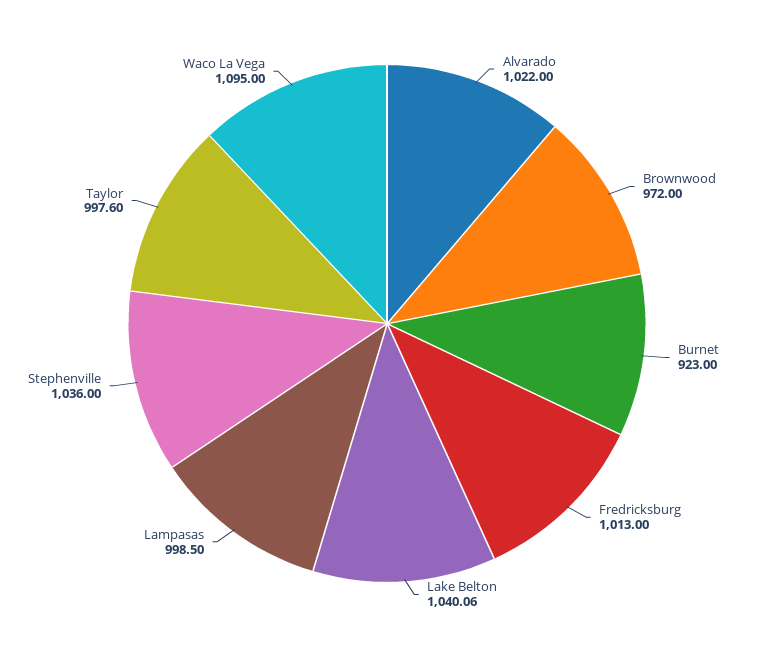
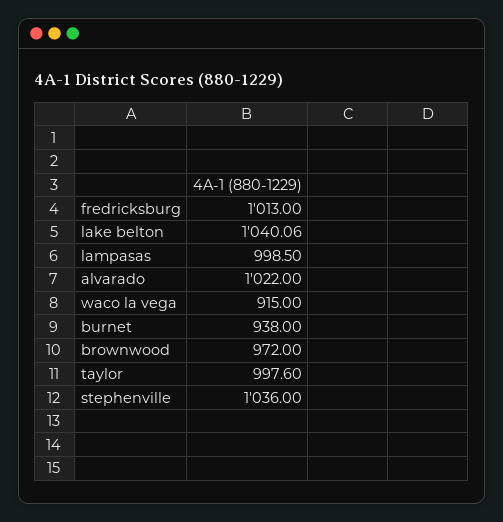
Burnet: 923 -> 938
Waco La Vega: 1095 -> 915

